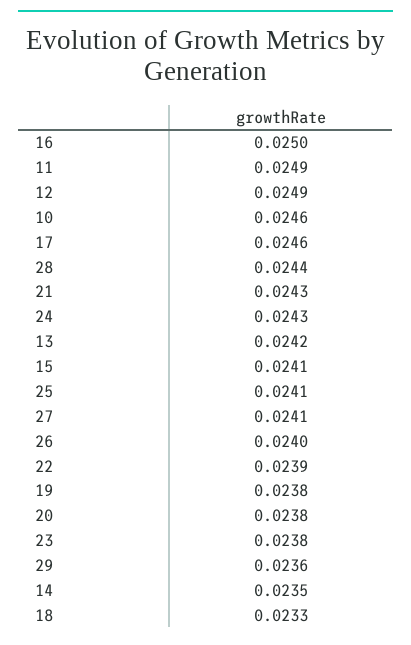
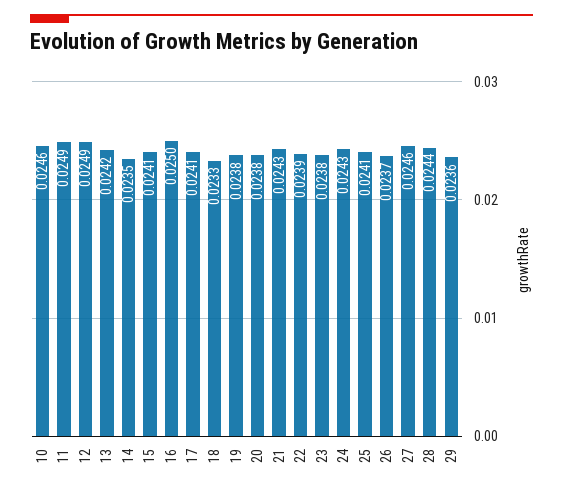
17: 0.0246 -> 0.0241
27: 0.0241 -> 0.0246
26: 0.024 -> 0.0237

